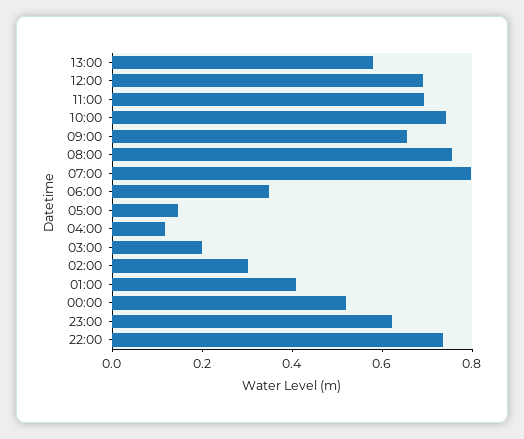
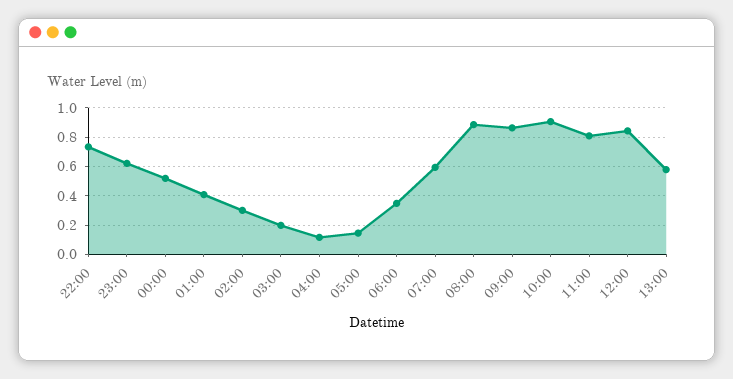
12:00: 0.7 -> 0.85
11:00: 0.7 -> 0.8
10:00: 0.75 -> 0.9
09:00: 0.65 -> 0.85
08:00: 0.75 -> 0.9
07:00: 0.8 -> 0.6

